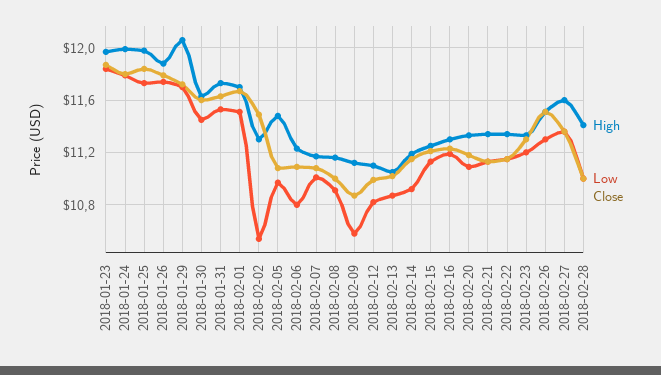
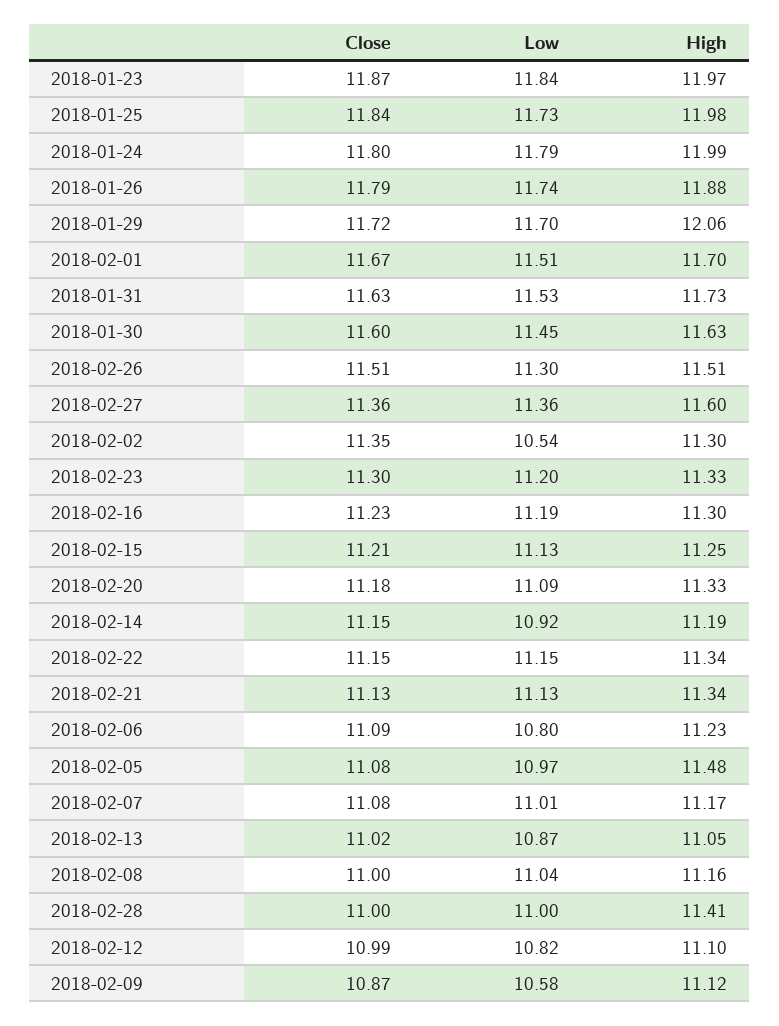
Close, 2018-02-02: 11.5 -> 11.35
Low, 2018-02-08: 10.9 -> 11.04

